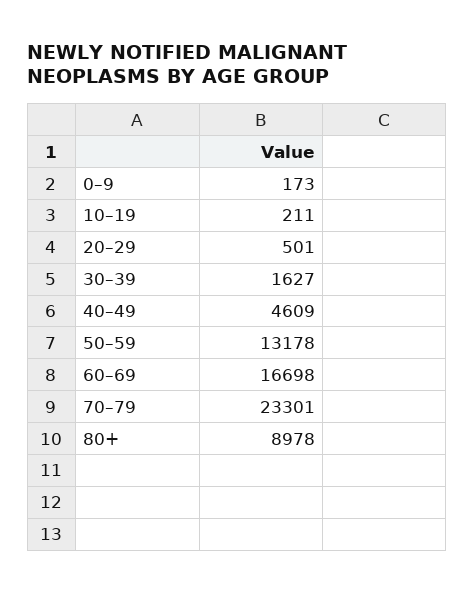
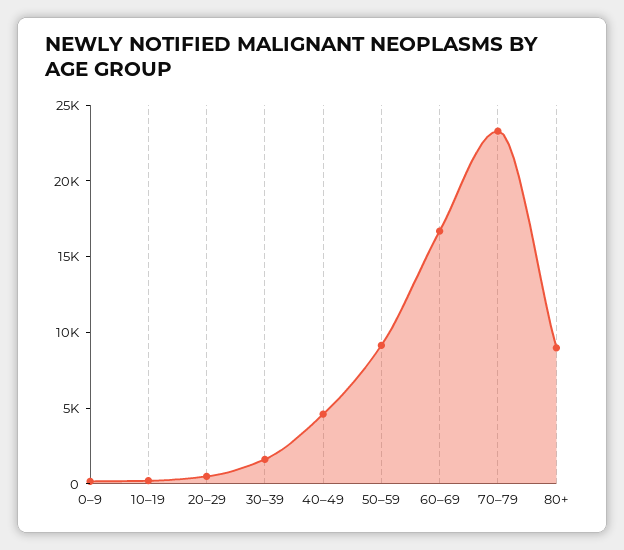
50–59: 13178 -> 9000

